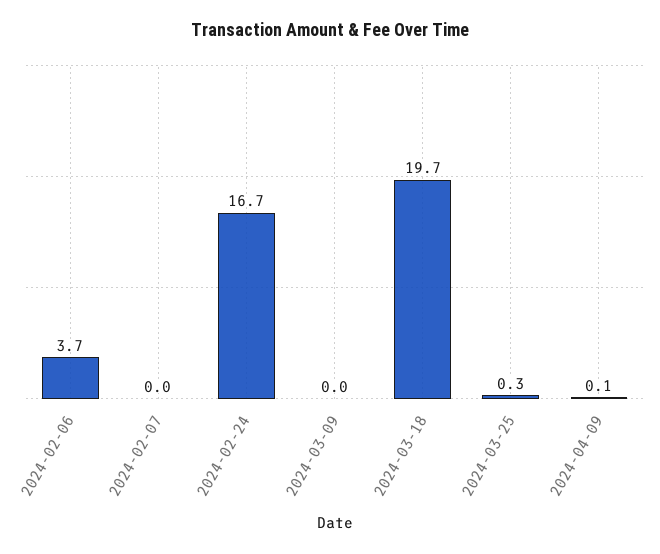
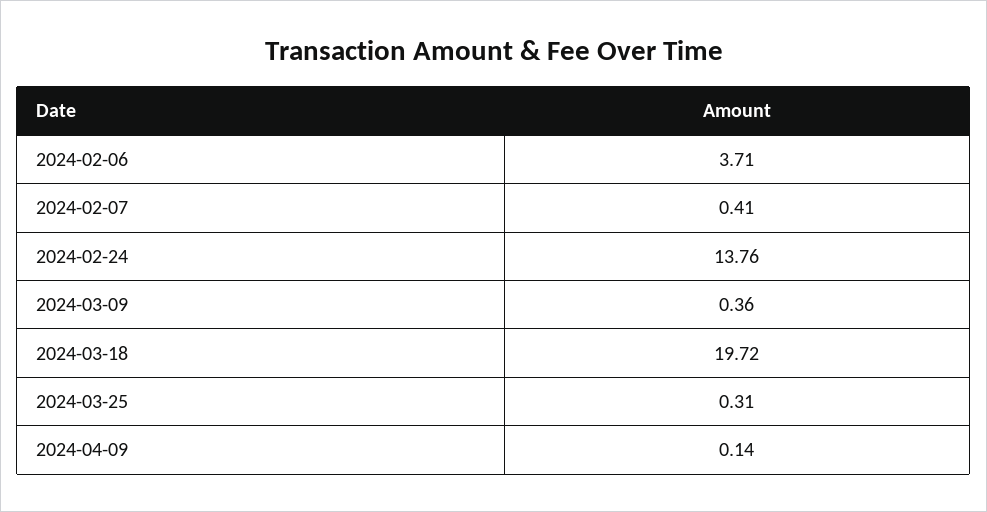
2024-02-07: 0 -> 0.41
2024-02-24: 16.7 -> 13.76
2024-03-09: 0 -> 0.36

